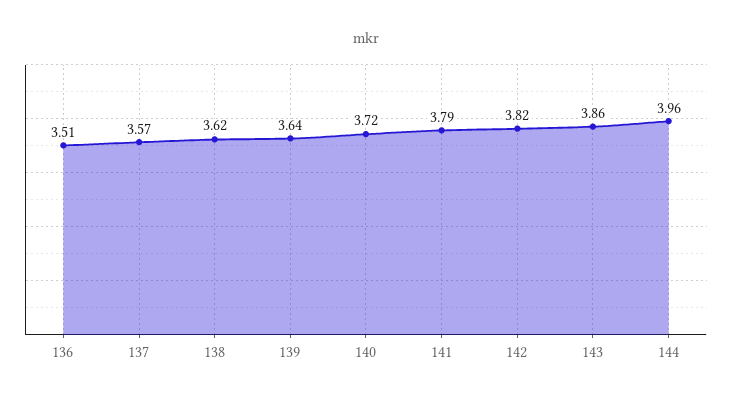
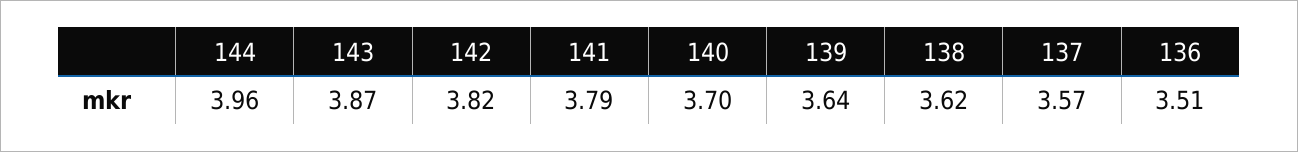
140: 3.72 -> 3.7
143: 3.86 -> 3.87

